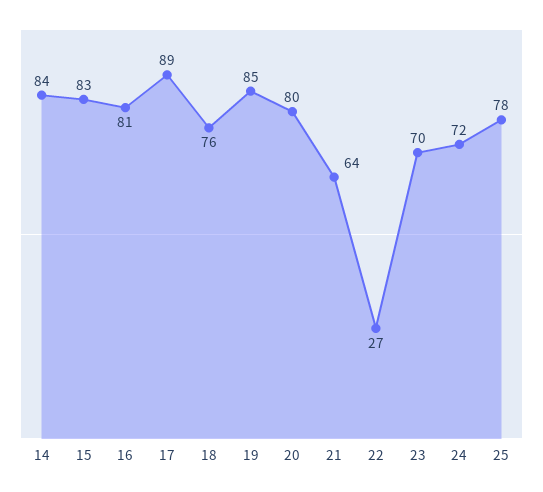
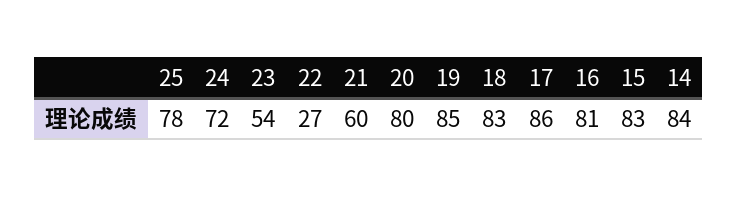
17: 89 -> 86
18: 76 -> 83
21: 64 -> 60
23: 70 -> 54

